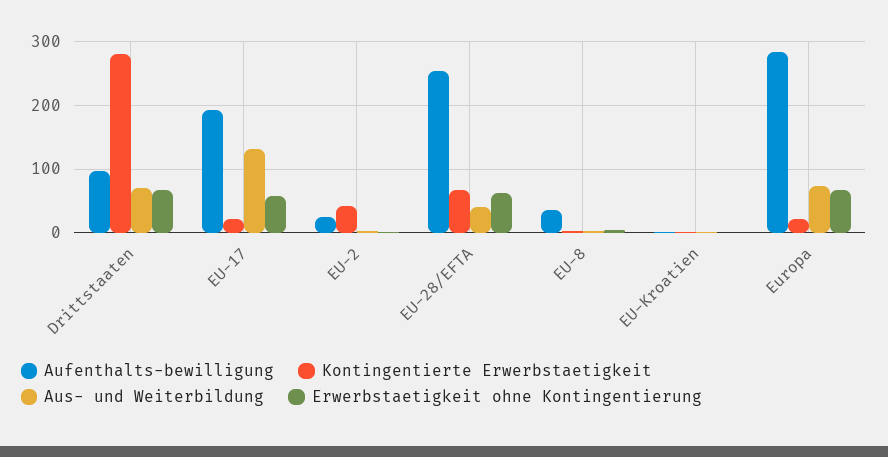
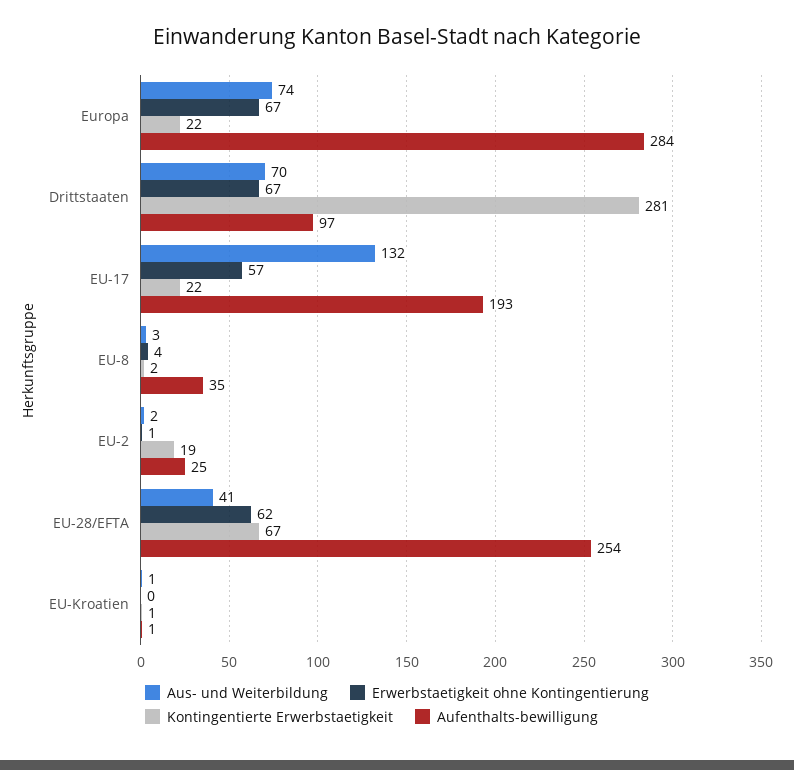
Kontingentierte Erwerbstaetigkeit, EU-2: 40 -> 19

